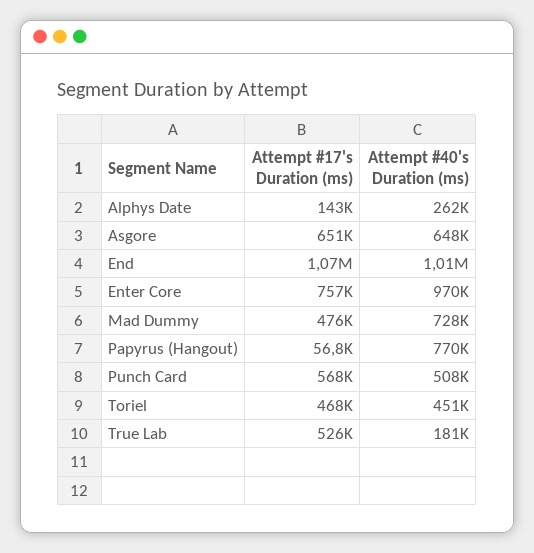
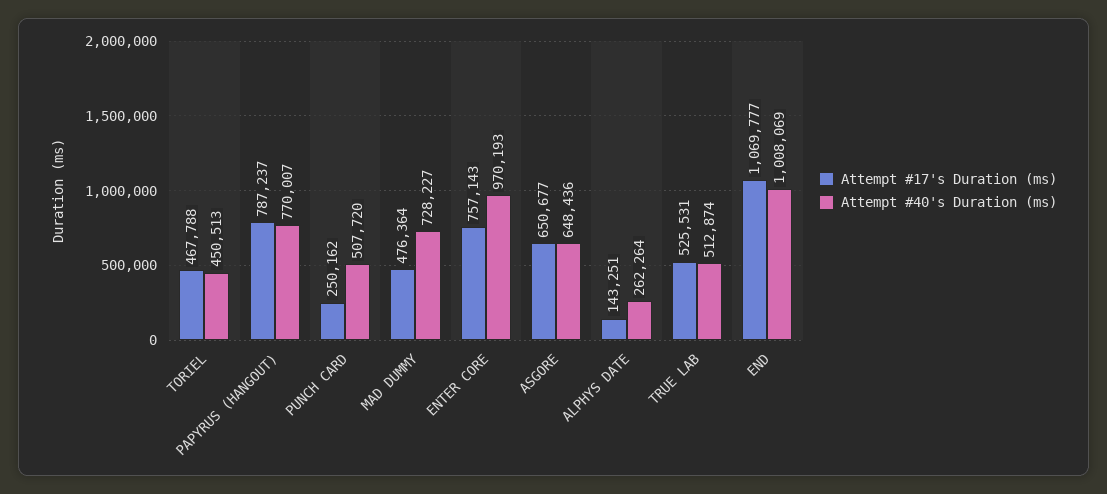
Attempt #17's Duration (ms), Papyrus (Hangout): 56800 -> 787237
Attempt #17's Duration (ms), Punch Card: 568000 -> 250162
Attempt #40's Duration (ms), True Lab: 181000 -> 512874

